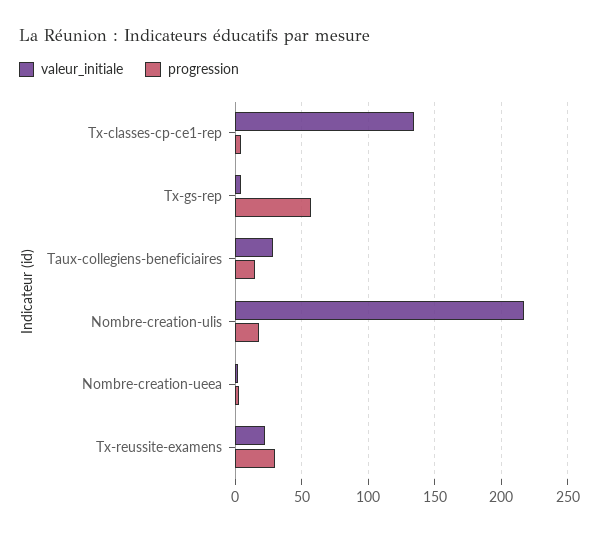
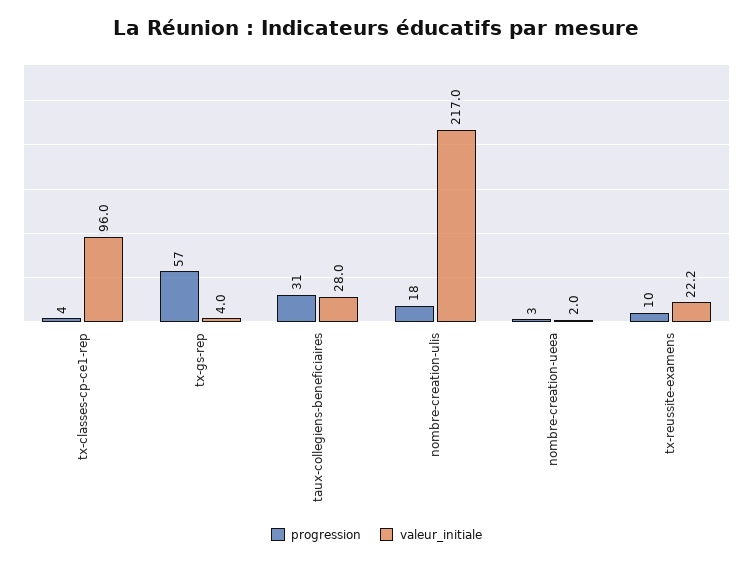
valeur_initiale, Tx-classes-cp-ce1-rep: 135 -> 96
progression, Taux-collegiens-beneficiaires: 15 -> 31
progression, Tx-reussite-examens: 30 -> 10

